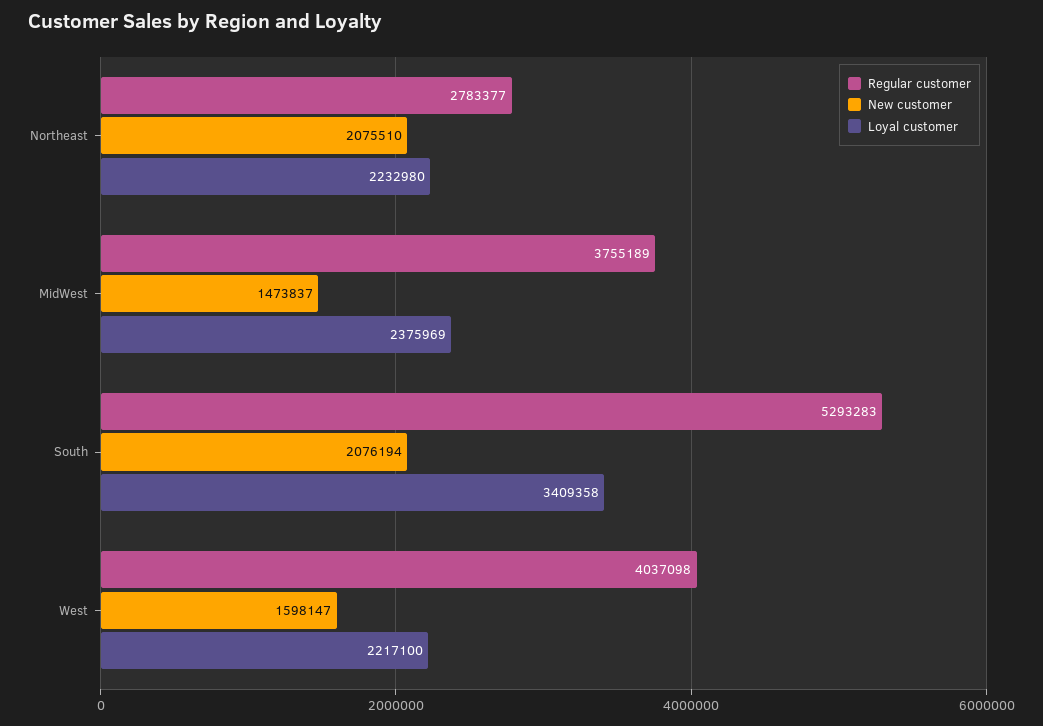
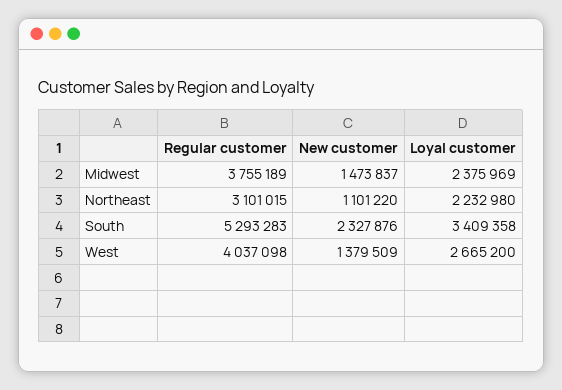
Regular customer, Northeast: 2783377 -> 3101015
New customer, Northeast: 2075510 -> 1101220
New customer, South: 2076194 -> 2327876
New customer, West: 1598147 -> 1379509
Loyal customer, West: 2217100 -> 2665200

